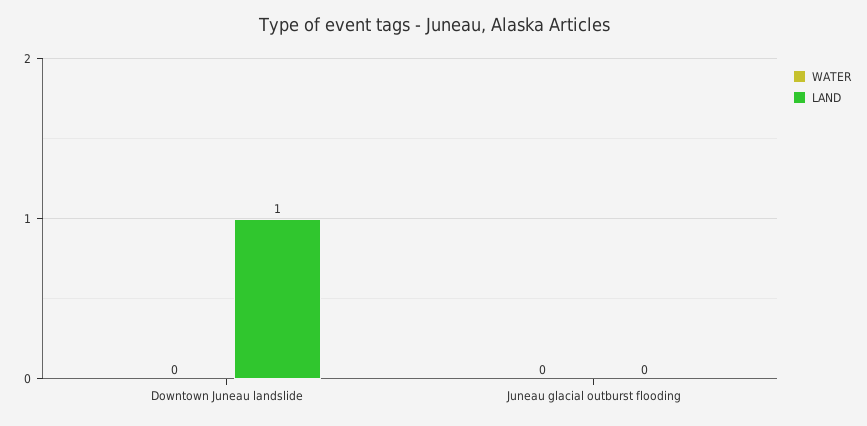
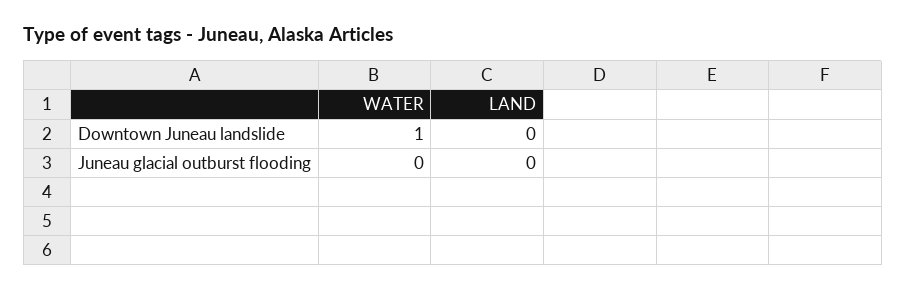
WATER, Downtown Juneau landslide: 0 -> 1
LAND, Downtown Juneau landslide: 1 -> 0

